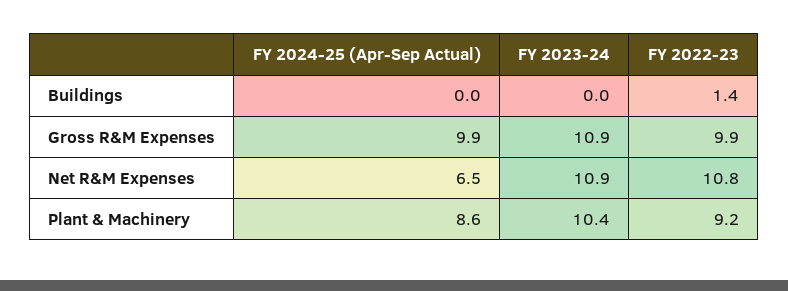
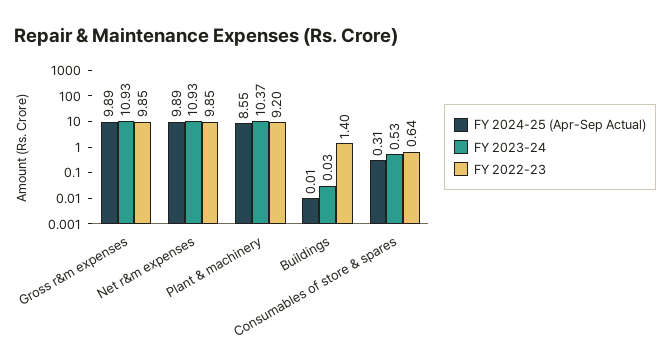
FY 2024-25 (Apr-Sep Actual), Net R&M Expenses: 6.5 -> 9.89
FY 2022-23, Net R&M Expenses: 10.8 -> 9.85
FY 2024-25 (Apr-Sep Actual), Consumables of store & spares: none -> 0.31
FY 2023-24, Consumables of store & spares: none -> 0.53
FY 2022-23, Consumables of store & spares: none -> 0.64

